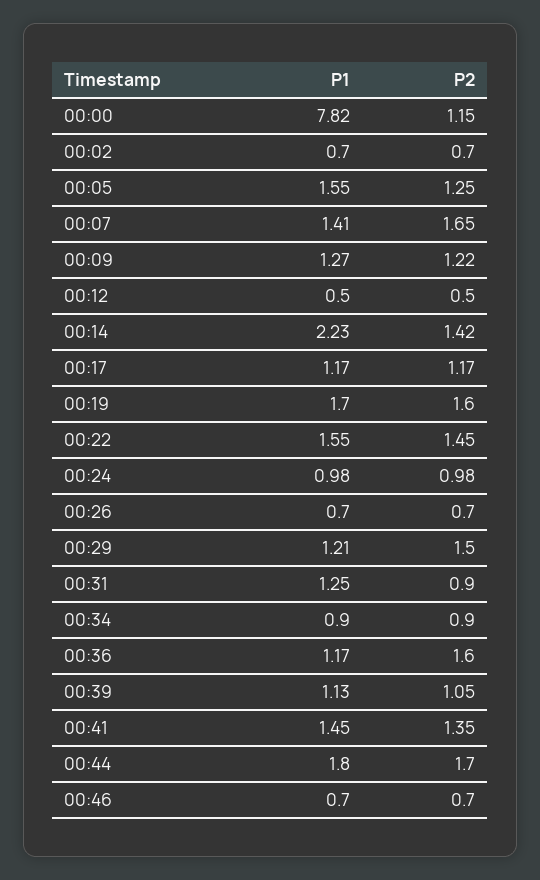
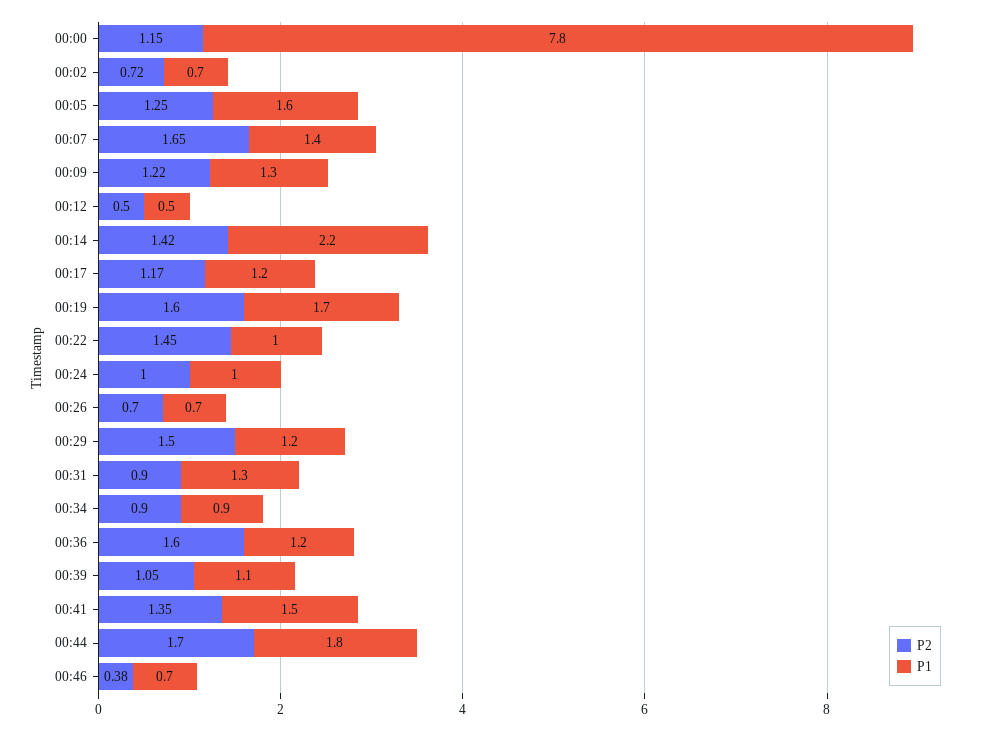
P2, 00:02: 0.7 -> 0.72
P1, 00:22: 1.55 -> 1
P2, 00:24: 0.98 -> 1
P2, 00:46: 0.7 -> 0.38

